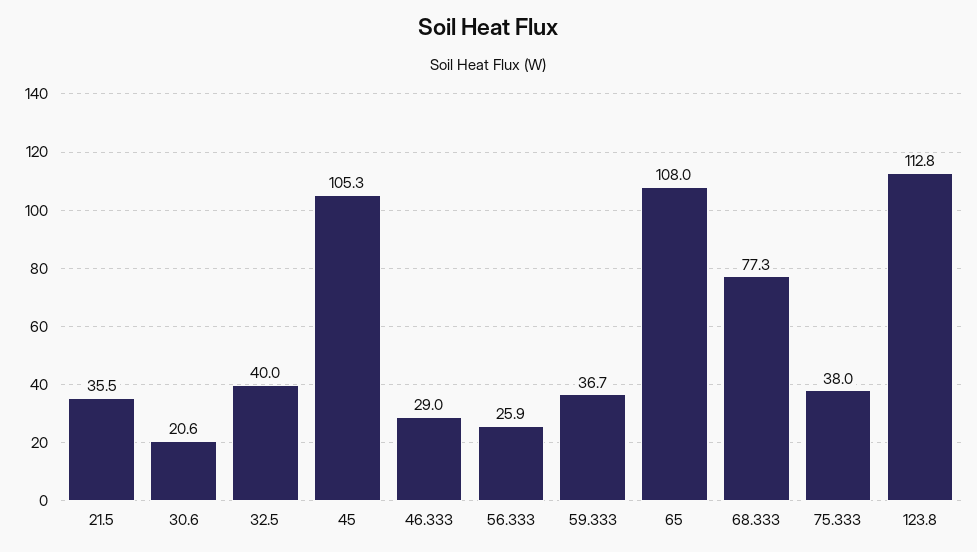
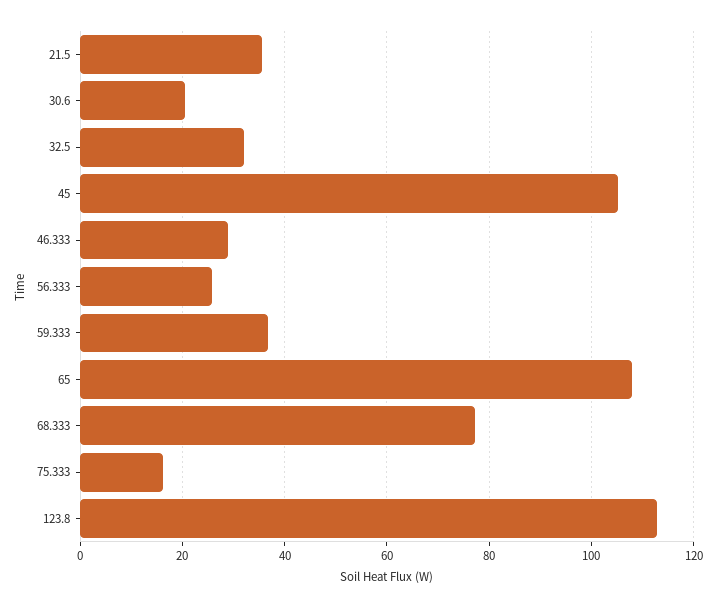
32.5: 40 -> 32
75.333: 38 -> 16

